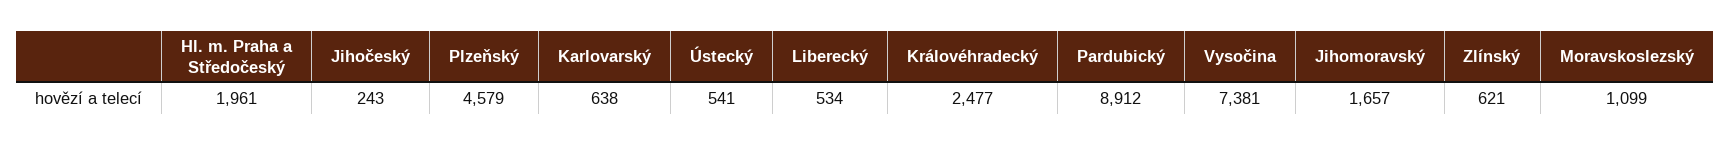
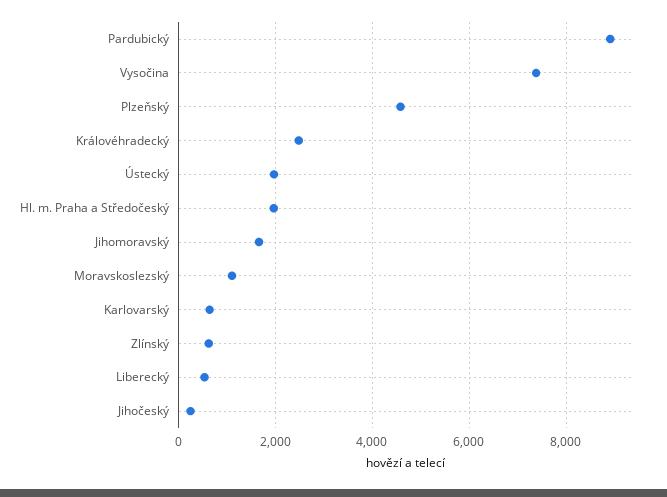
Ústecký: 541 -> 2000

